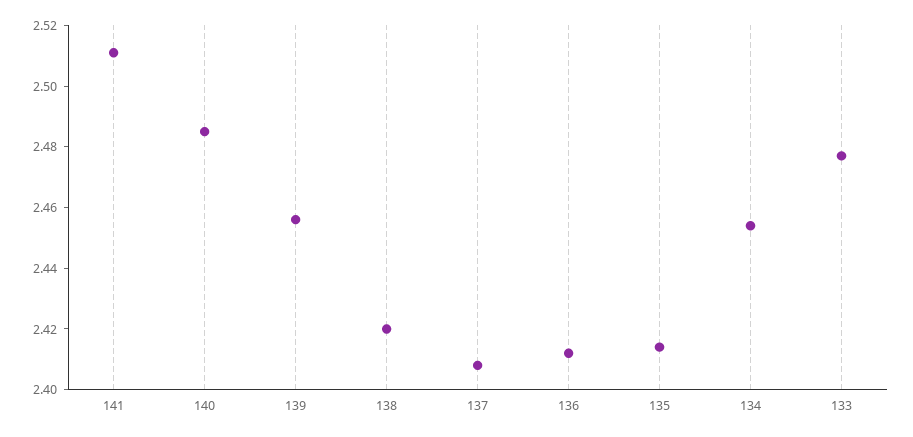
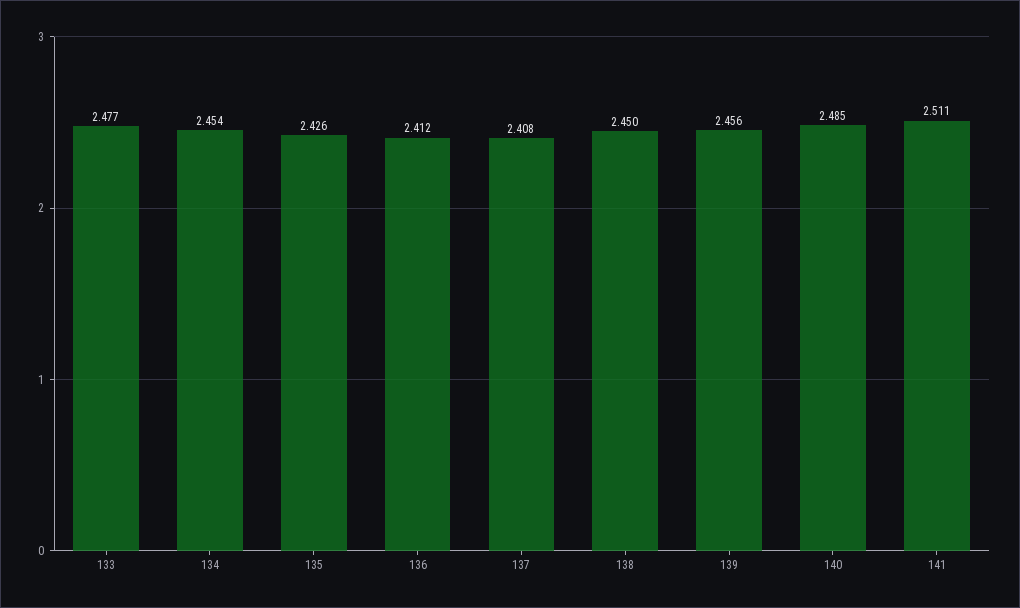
138: 2.42 -> 2.45
135: 2.415 -> 2.426

